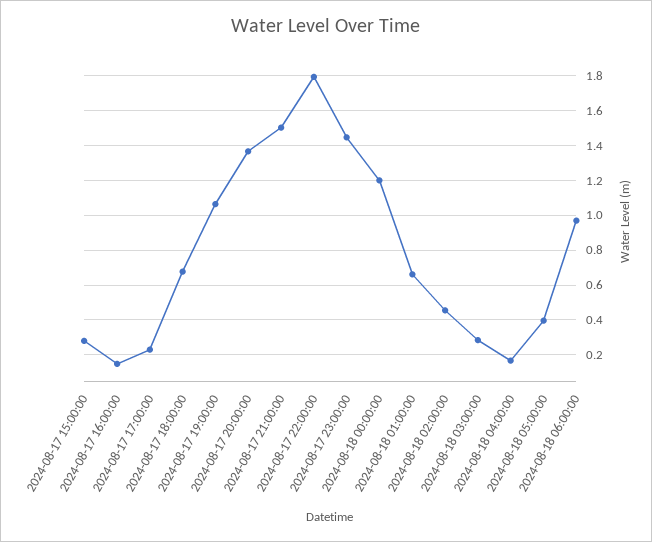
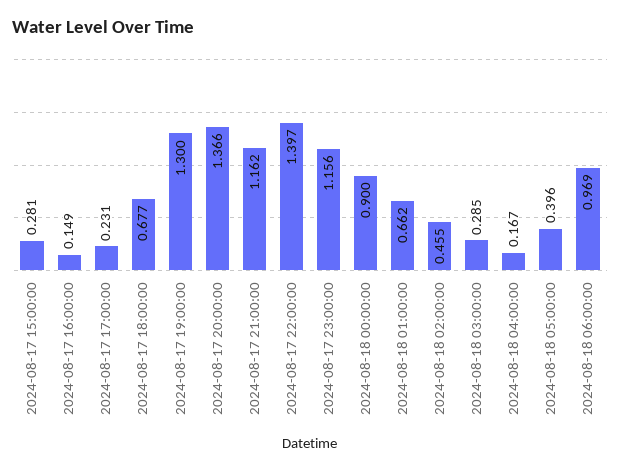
2024-08-17 19:00:00: 1.05 -> 1.3
2024-08-17 21:00:00: 1.5 -> 1.162
2024-08-17 22:00:00: 1.8 -> 1.397
2024-08-17 23:00:00: 1.45 -> 1.156
2024-08-18 00:00:00: 1.2 -> 0.9

